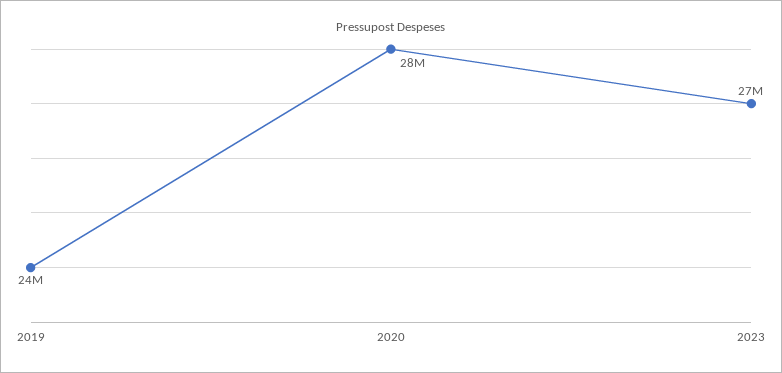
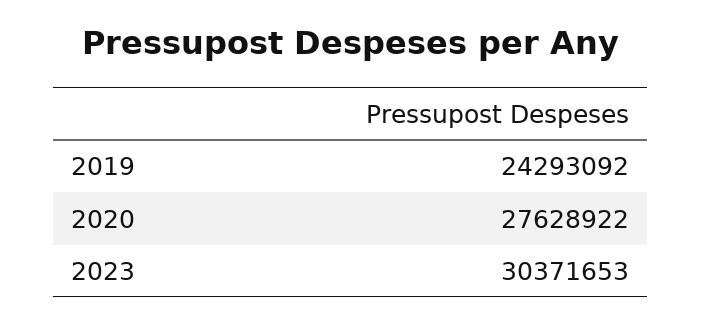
2023: 27000000 -> 30371653

